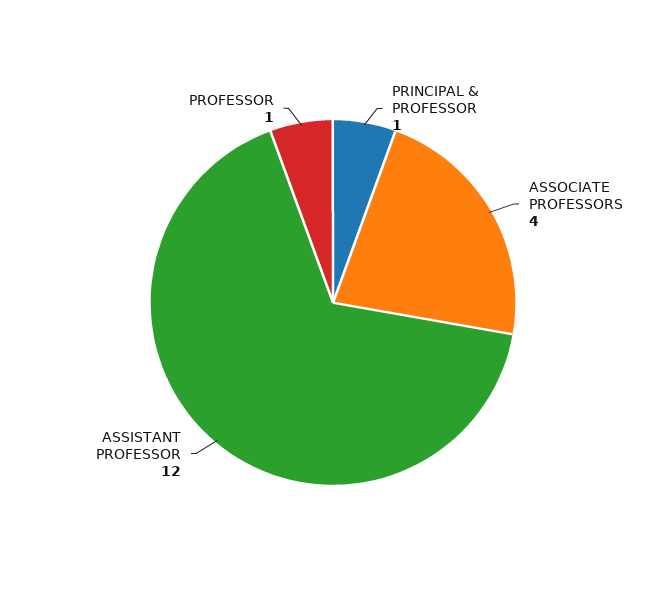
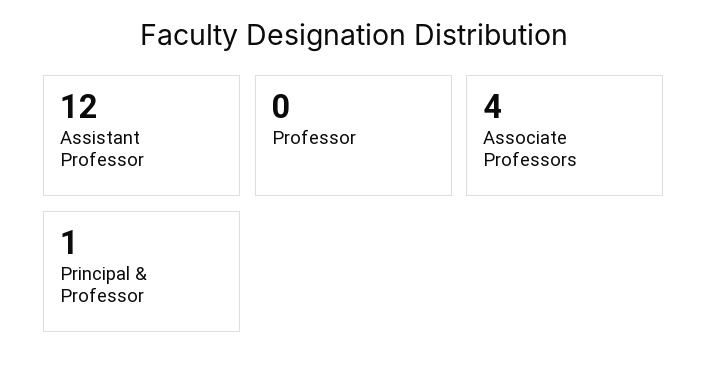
PROFESSOR: 1 -> 0

